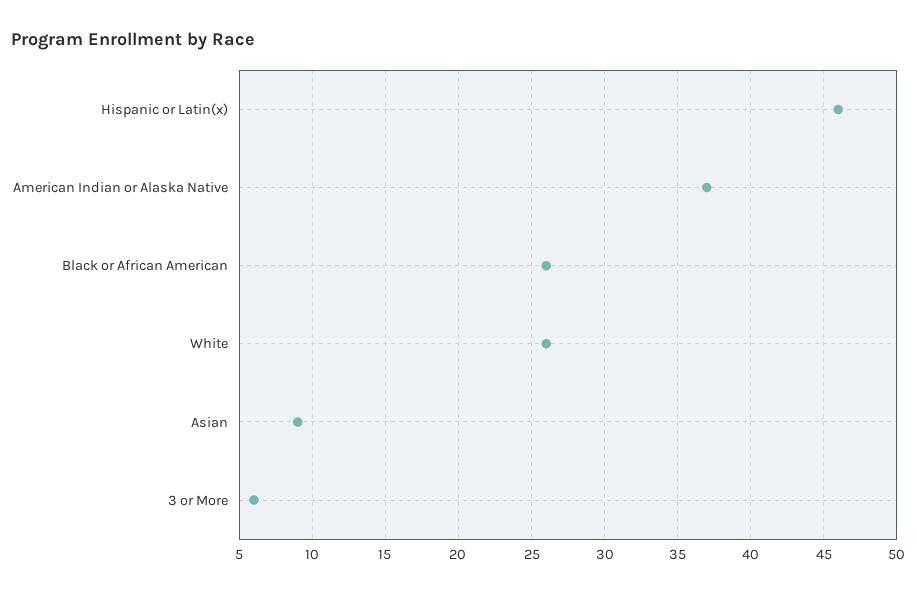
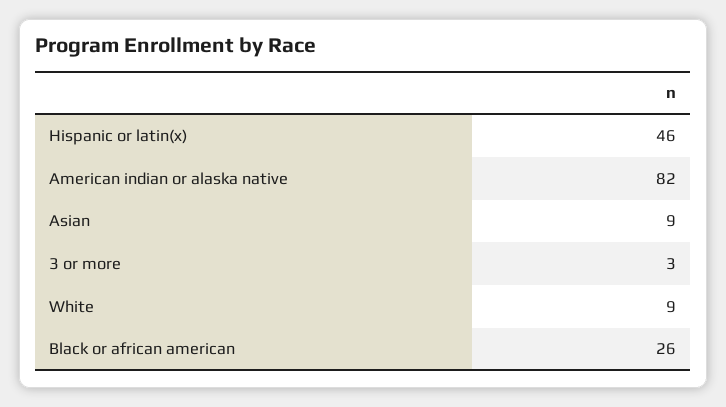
American Indian or Alaska Native: 37 -> 82
White: 26 -> 9
3 or More: 6 -> 3

